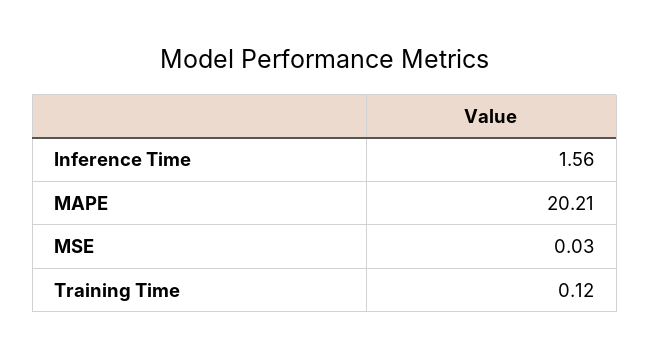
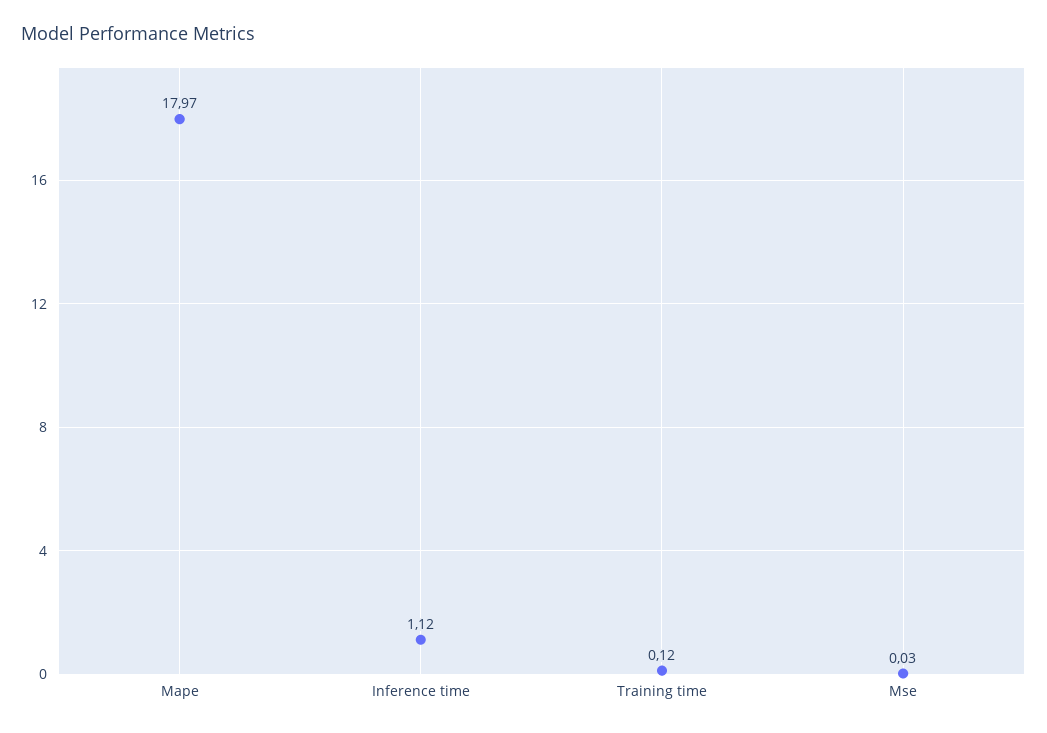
Inference Time: 1.56 -> 1.12
MAPE: 20.21 -> 17.97

